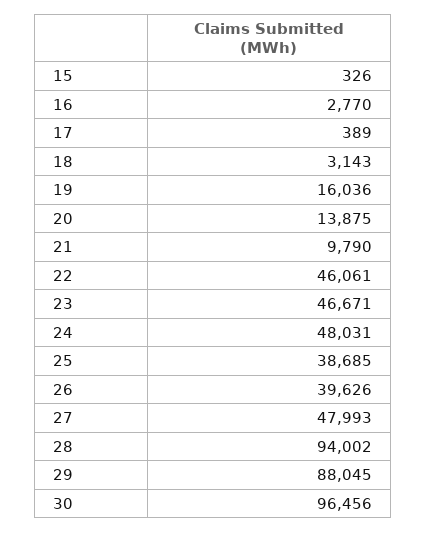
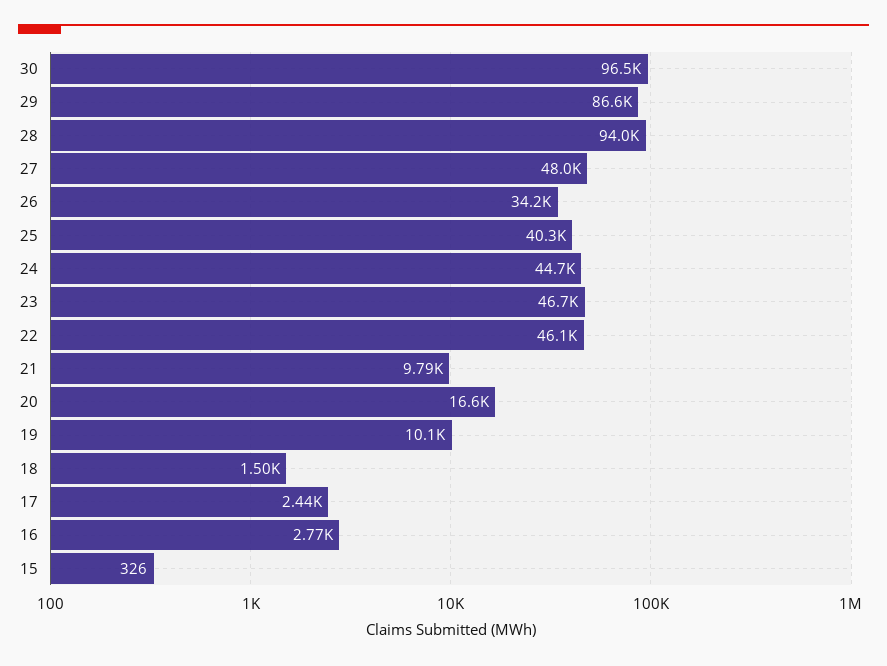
17: 389 -> 2440
18: 3143 -> 1500
19: 16036 -> 10100
20: 13875 -> 16600
24: 48031 -> 44700
25: 38685 -> 40300
26: 39626 -> 34200
29: 88045 -> 86600

